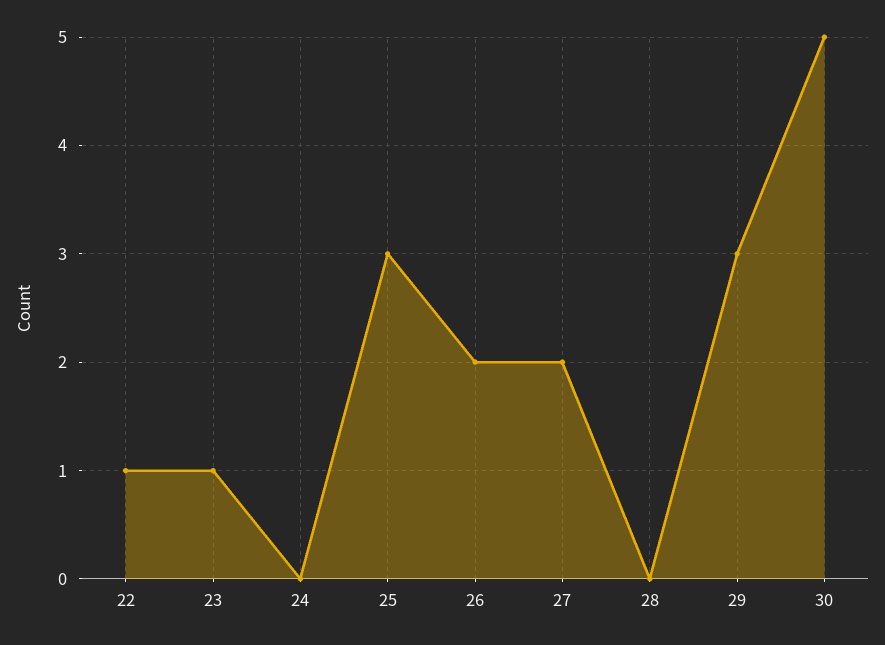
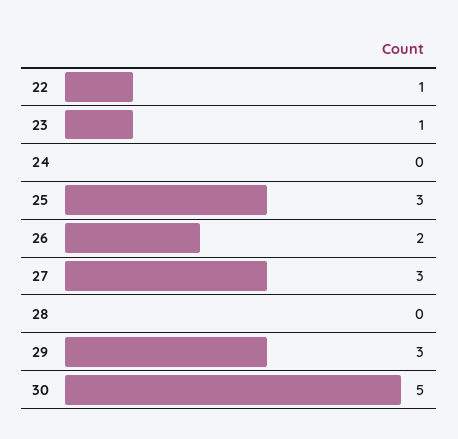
27: 2 -> 3

